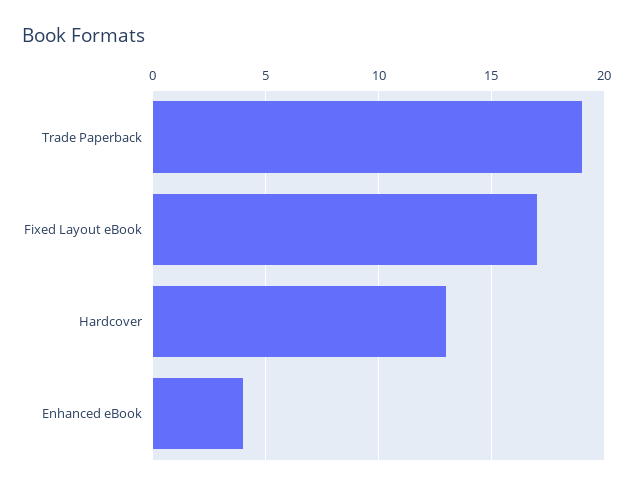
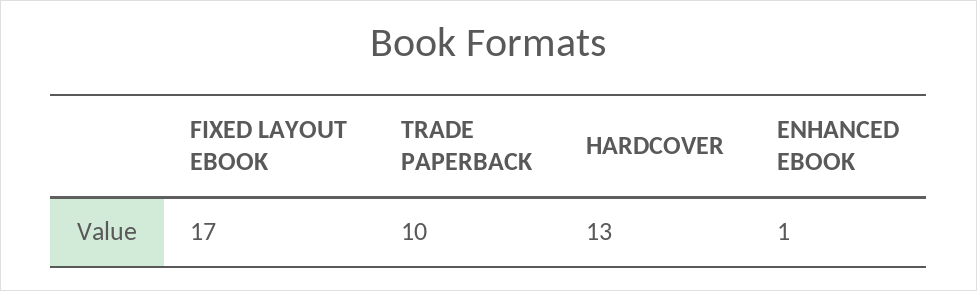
Trade Paperback: 19 -> 10
Enhanced eBook: 4 -> 1

